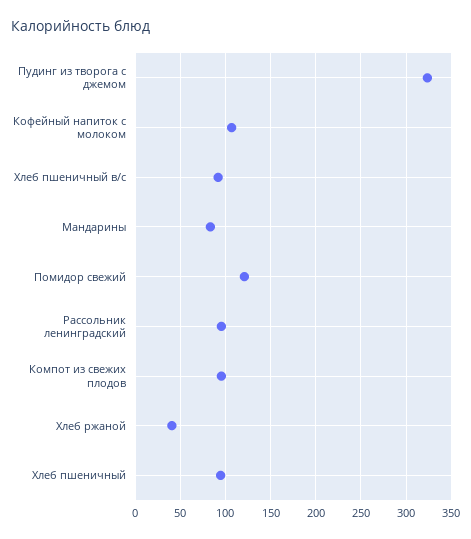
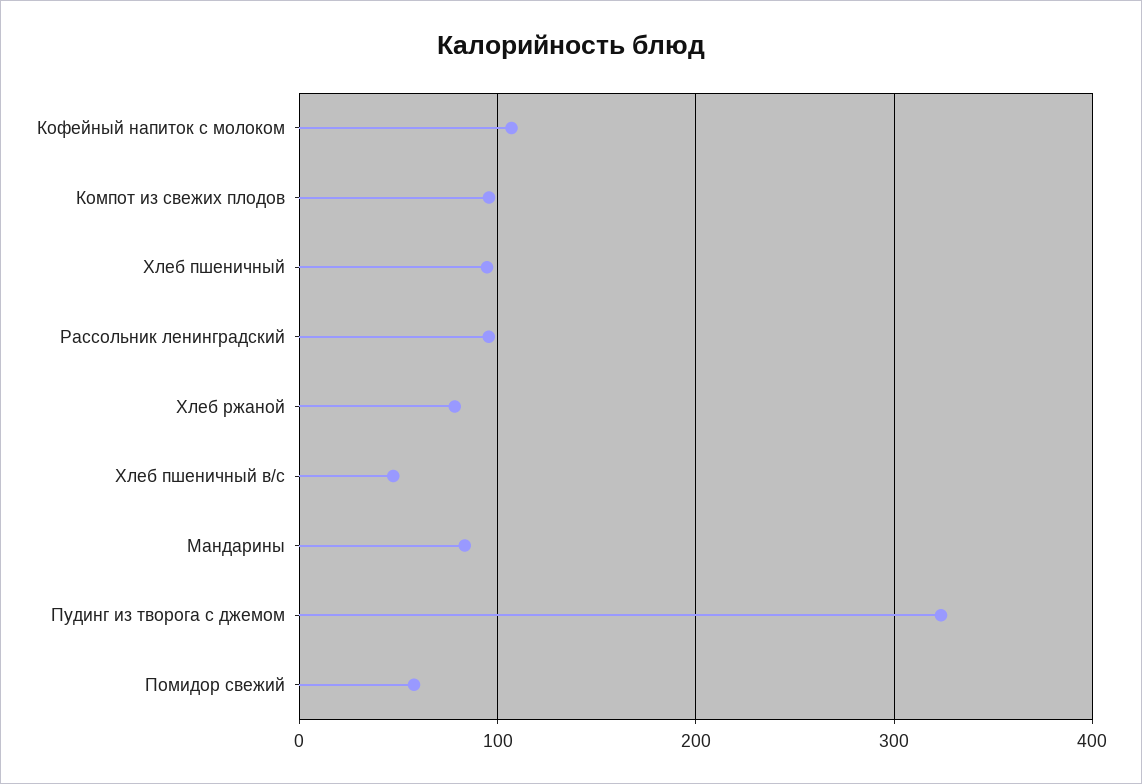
Хлеб пшеничный в/с: 90 -> 50
Помидор свежий: 120 -> 60
Хлеб ржаной: 40 -> 80

